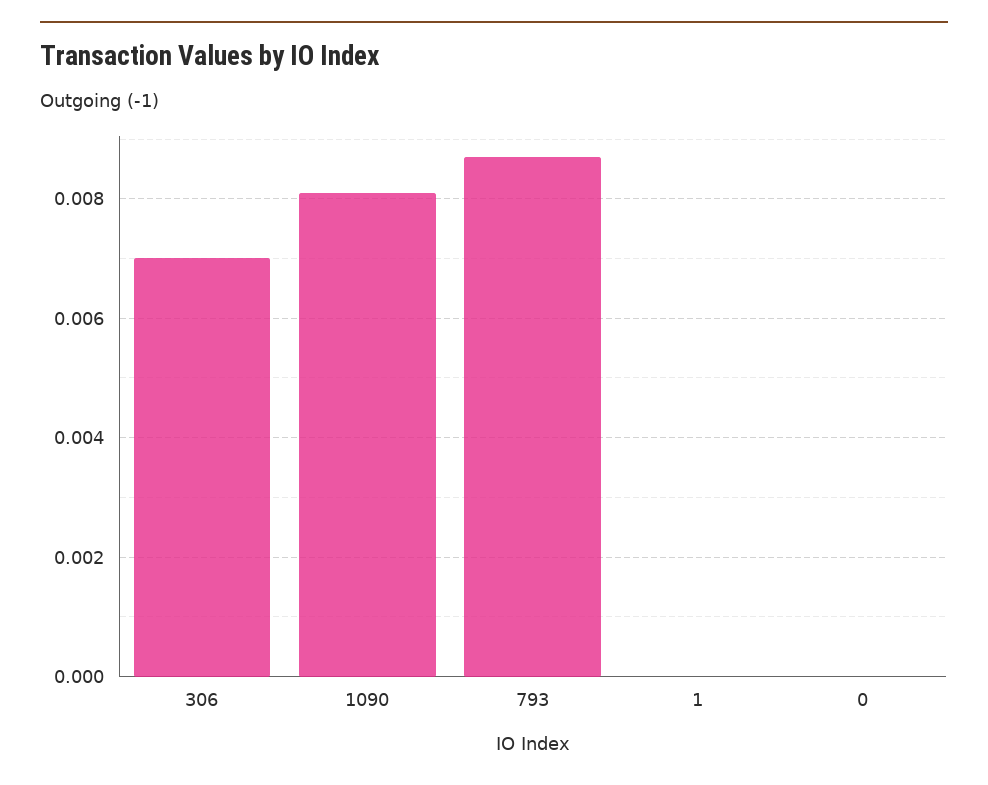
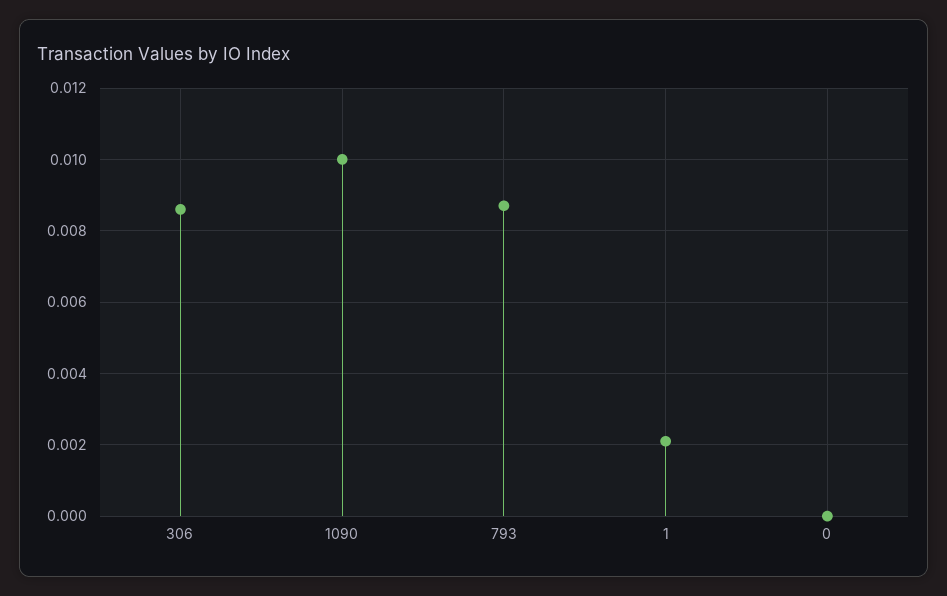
306: 0.007 -> 0.0085
1090: 0.008 -> 0.01
1: 0 -> 0.002

